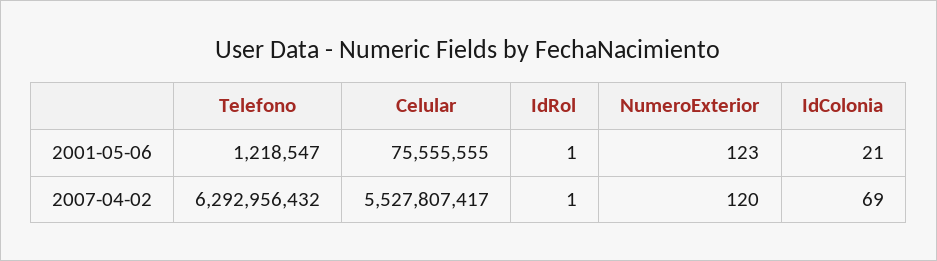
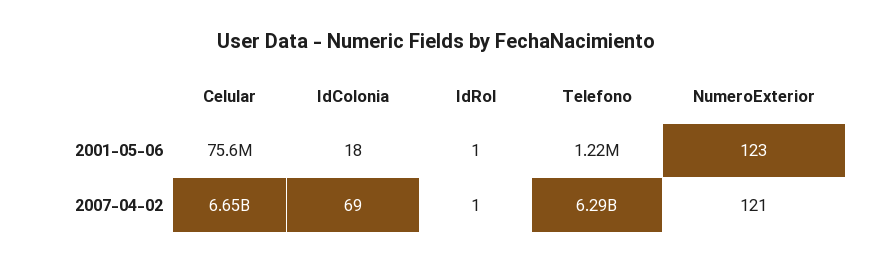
IdColonia, 2001-05-06: 21 -> 18
Celular, 2007-04-02: 5527807417 -> 6650000000
NumeroExterior, 2007-04-02: 120 -> 121

